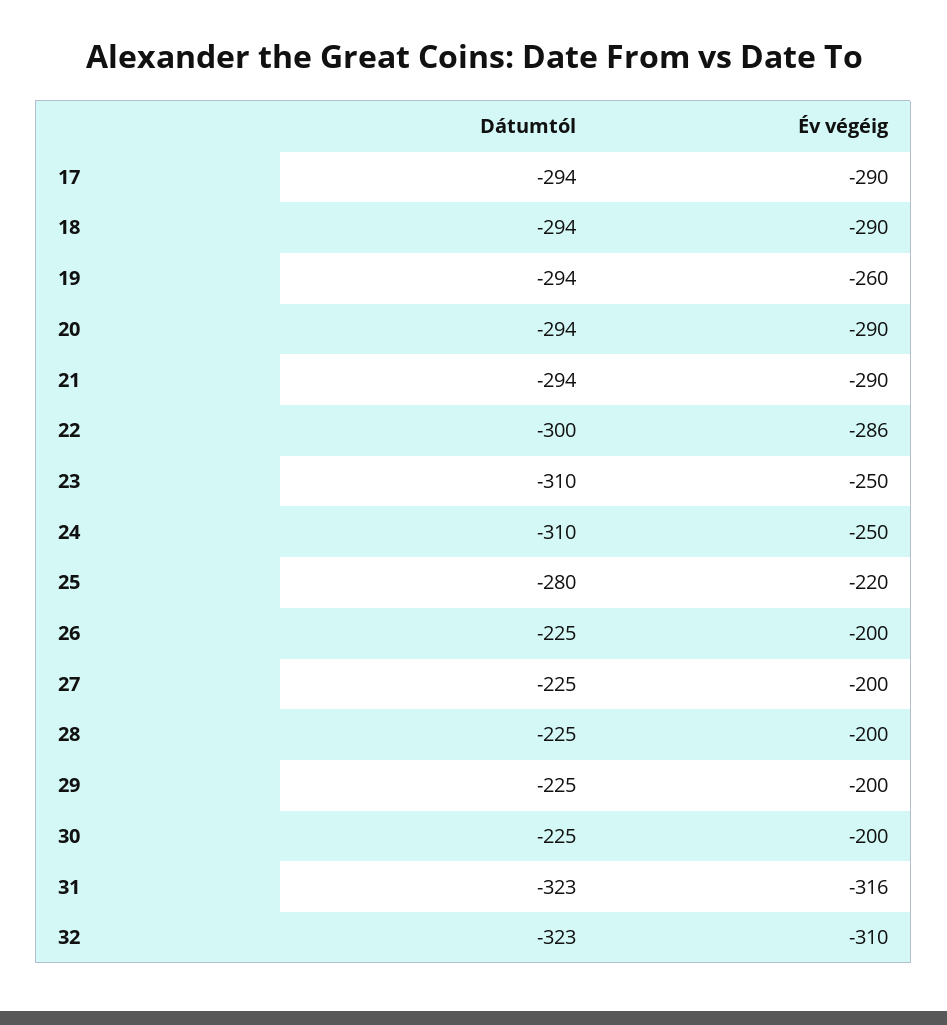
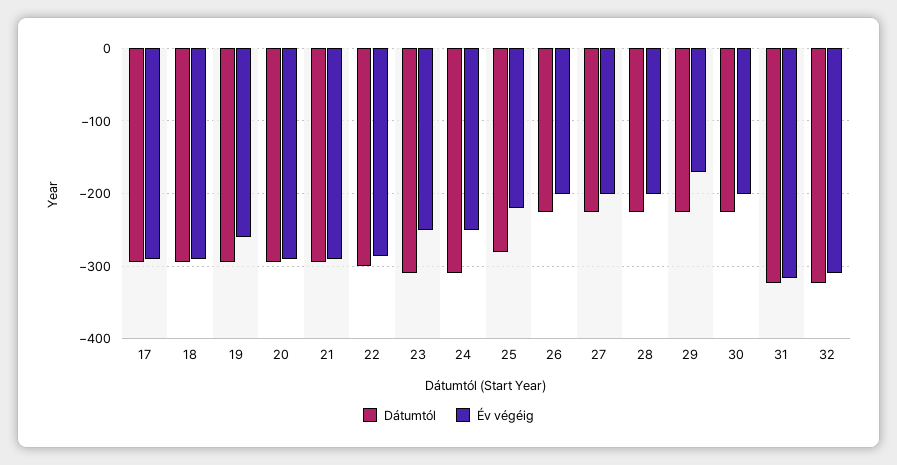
Év végéig, 29: -200 -> -170

